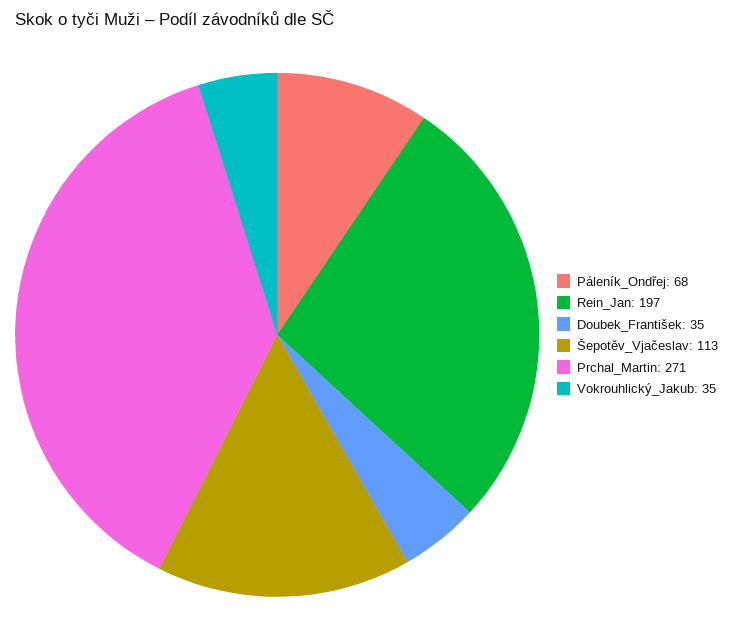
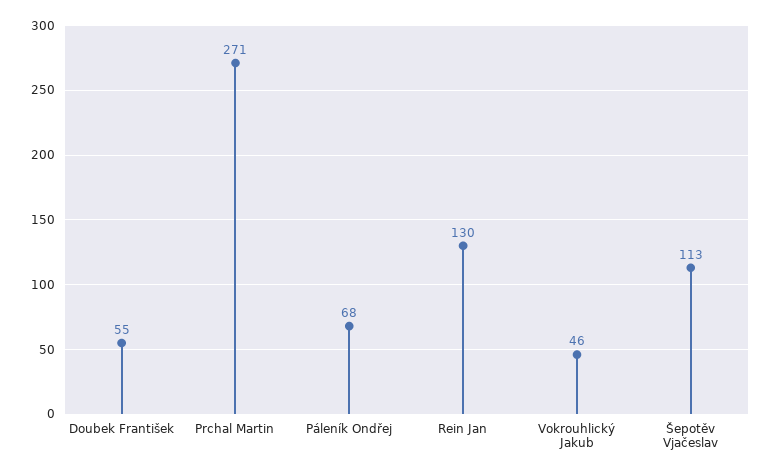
Rein_Jan: 197 -> 130
Doubek_František: 35 -> 55
Vokrouhlický_Jakub: 35 -> 46

